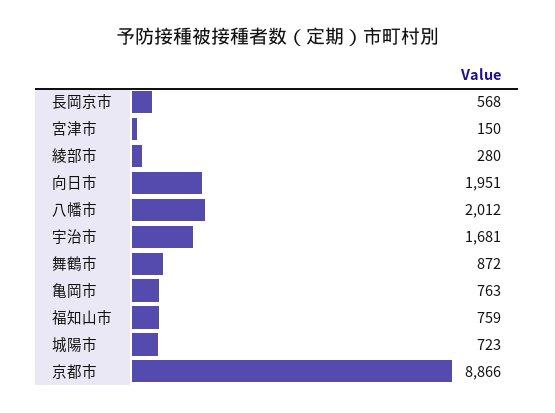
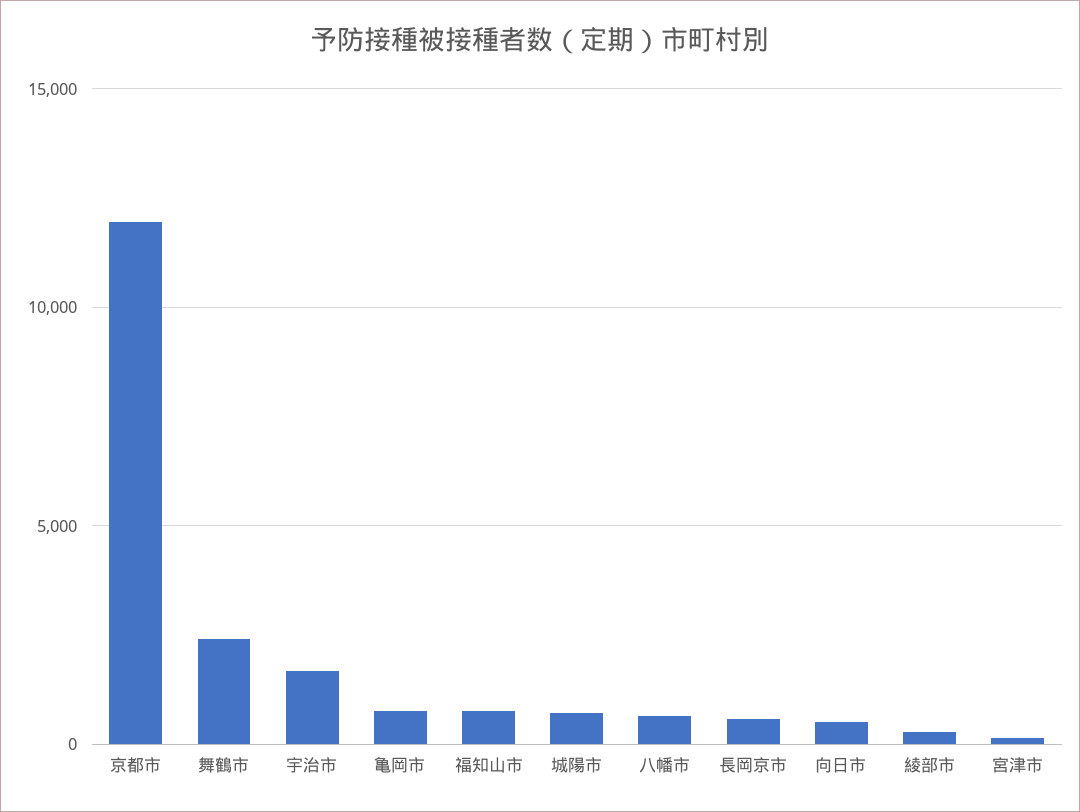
向日市: 1951 -> 500
八幡市: 2012 -> 500
舞鶴市: 872 -> 2500
京都市: 8866 -> 12000

